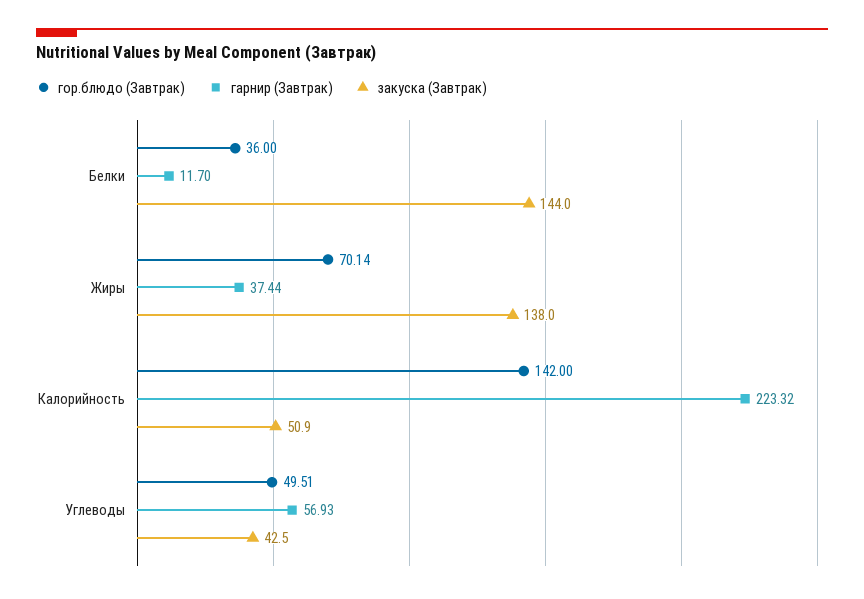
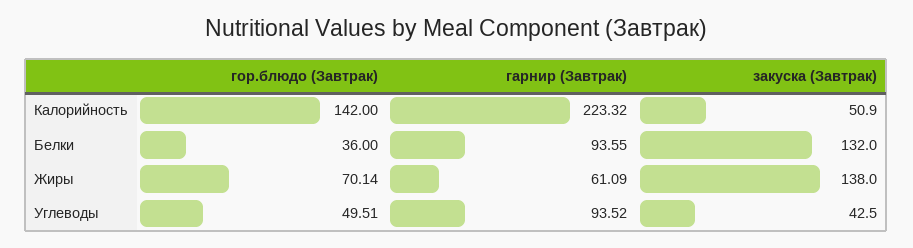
гарнир (Завтрак), Белки: 11.7 -> 93.55
закуска (Завтрак), Белки: 144 -> 132
гарнир (Завтрак), Жиры: 37.44 -> 61.09
гарнир (Завтрак), Углеводы: 56.93 -> 93.52

